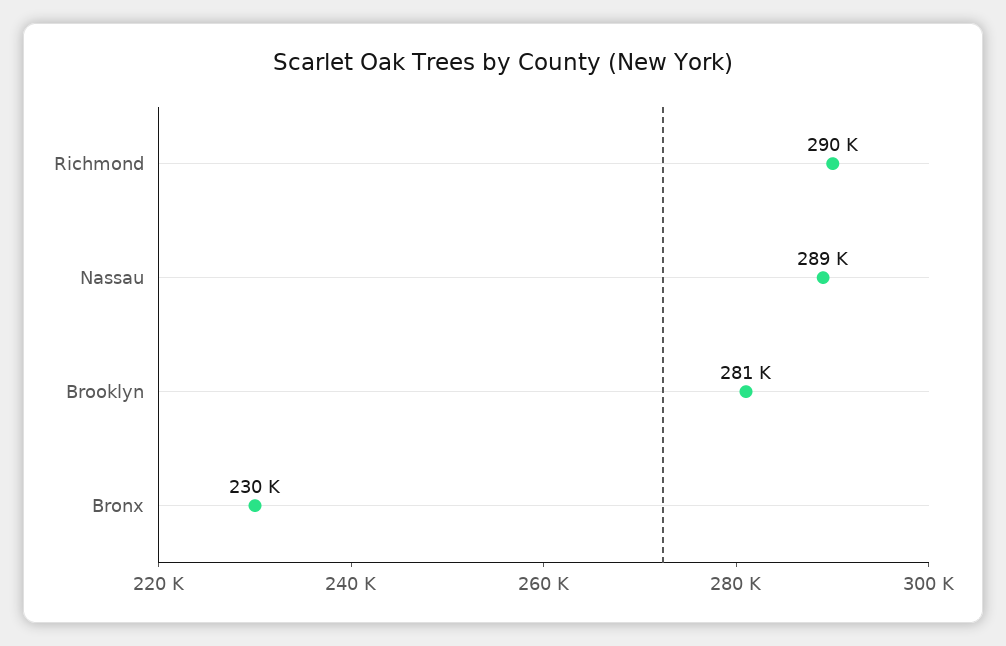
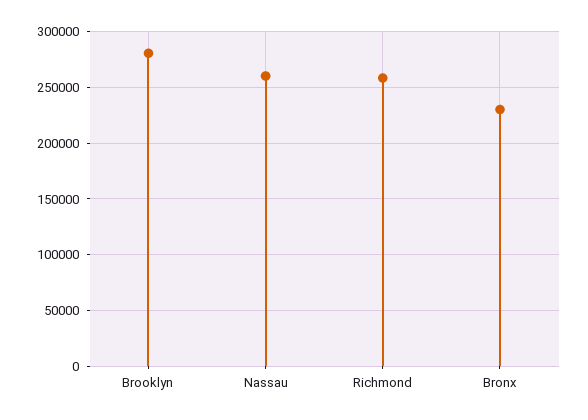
Richmond: 290000 -> 260000
Nassau: 289000 -> 260000

